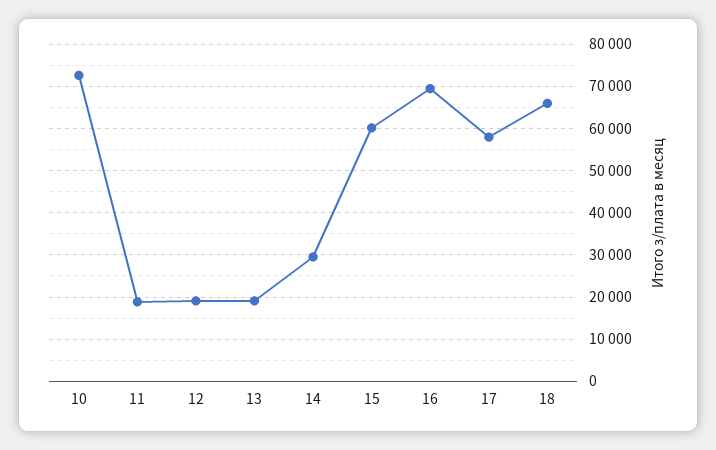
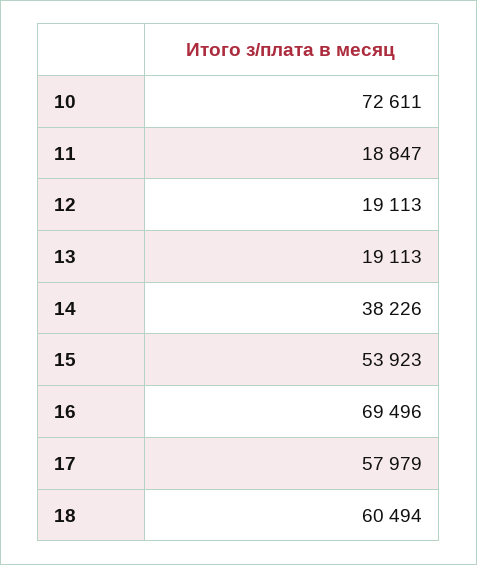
14: 30000 -> 38226
15: 60000 -> 53923
18: 66000 -> 60494

